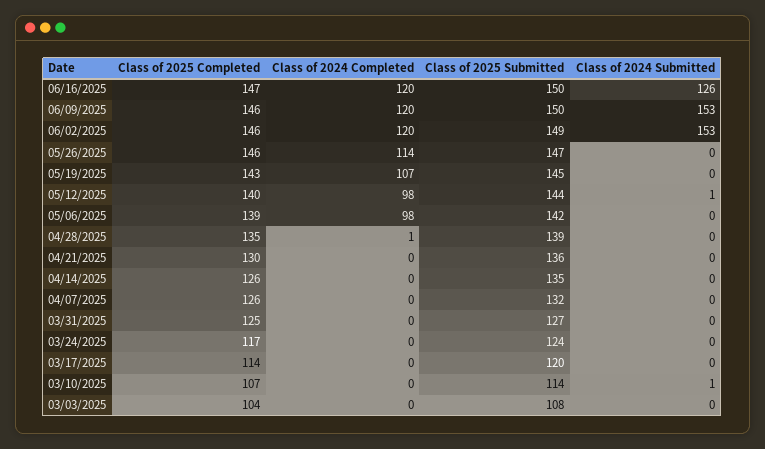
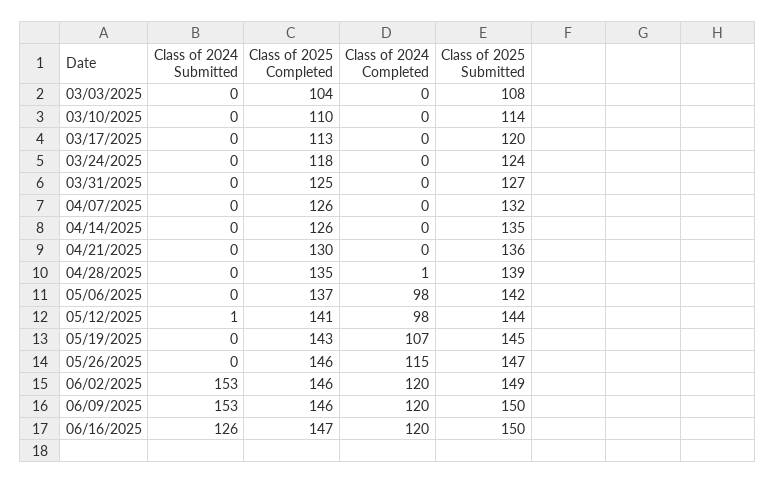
Class of 2024 Completed, 05/26/2025: 114 -> 115
Class of 2025 Completed, 05/12/2025: 140 -> 141
Class of 2025 Completed, 05/06/2025: 139 -> 137
Class of 2025 Completed, 03/24/2025: 117 -> 118
Class of 2025 Completed, 03/17/2025: 114 -> 113
Class of 2025 Completed, 03/10/2025: 107 -> 110
Class of 2024 Submitted, 03/10/2025: 1 -> 0

